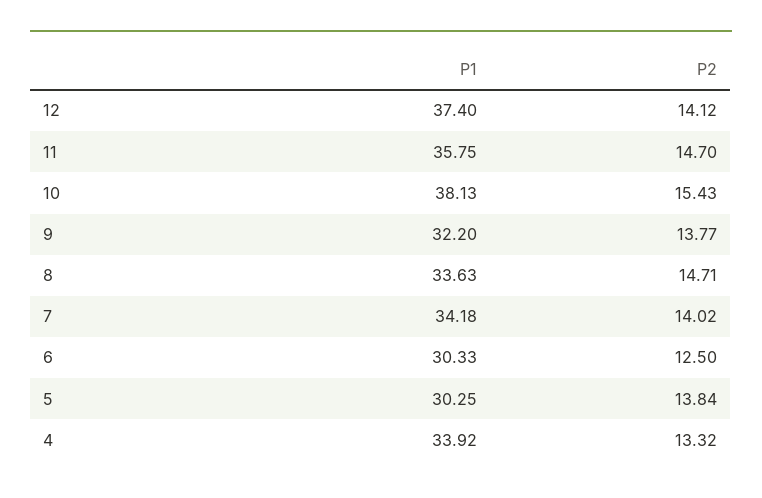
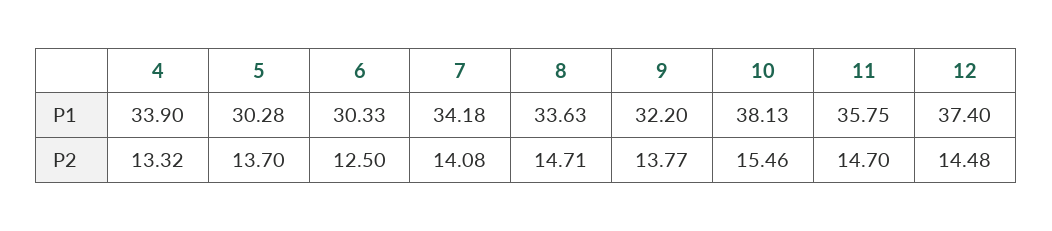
P2, 12: 14.12 -> 14.48
P2, 10: 15.43 -> 15.46
P2, 7: 14.02 -> 14.08
P1, 5: 30.25 -> 30.28
P2, 5: 13.84 -> 13.7
P1, 4: 33.92 -> 33.9

